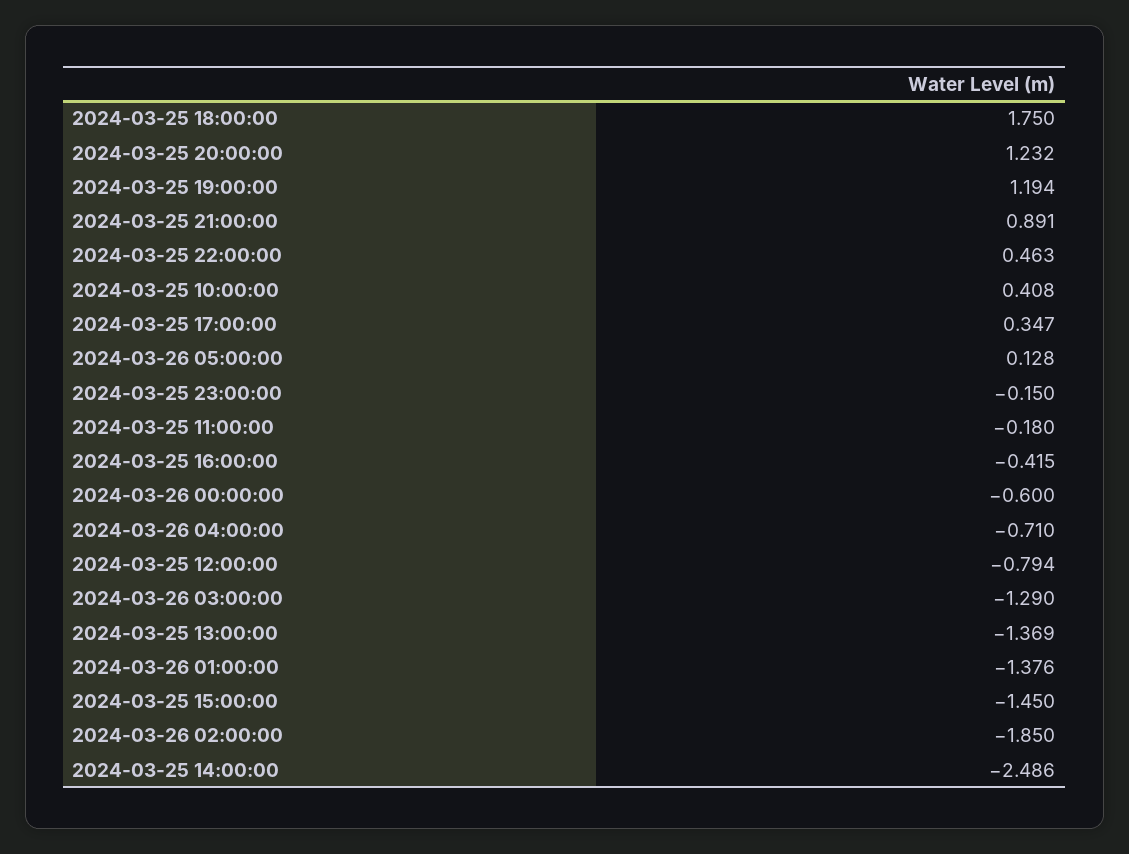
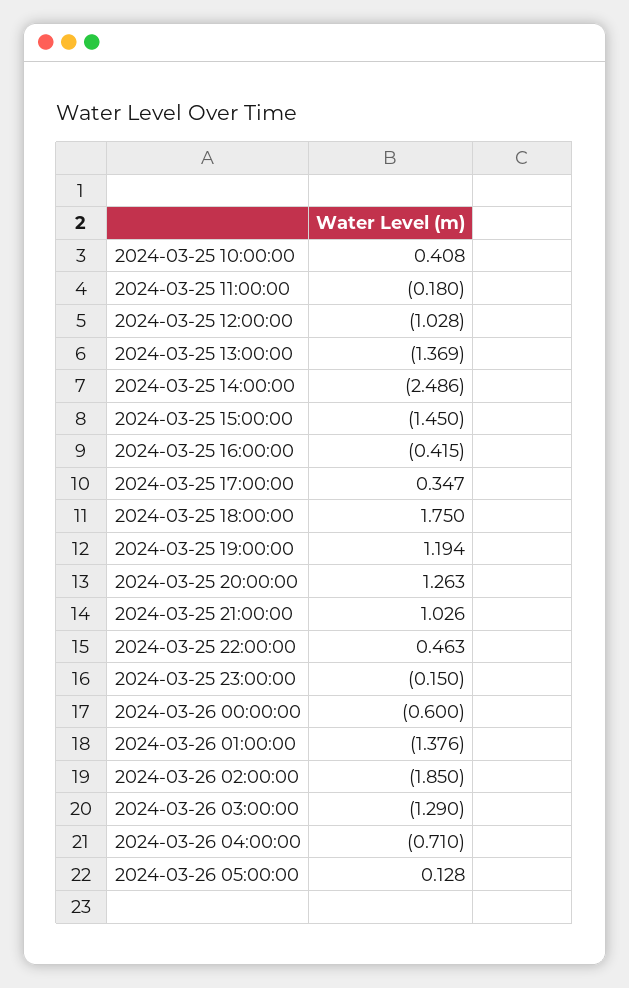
2024-03-25 20:00:00: 1.232 -> 1.263
2024-03-25 21:00:00: 0.891 -> 1.026
2024-03-25 12:00:00: -0.794 -> -1.028

